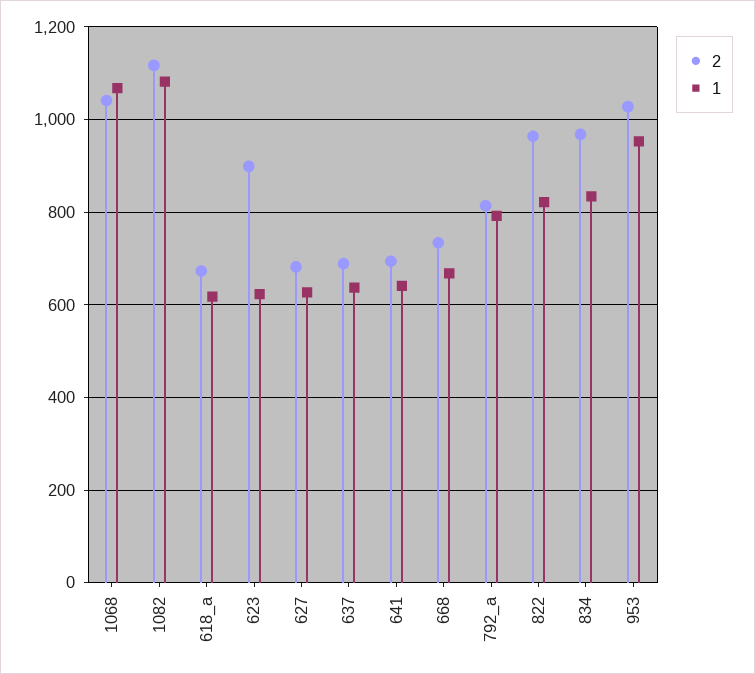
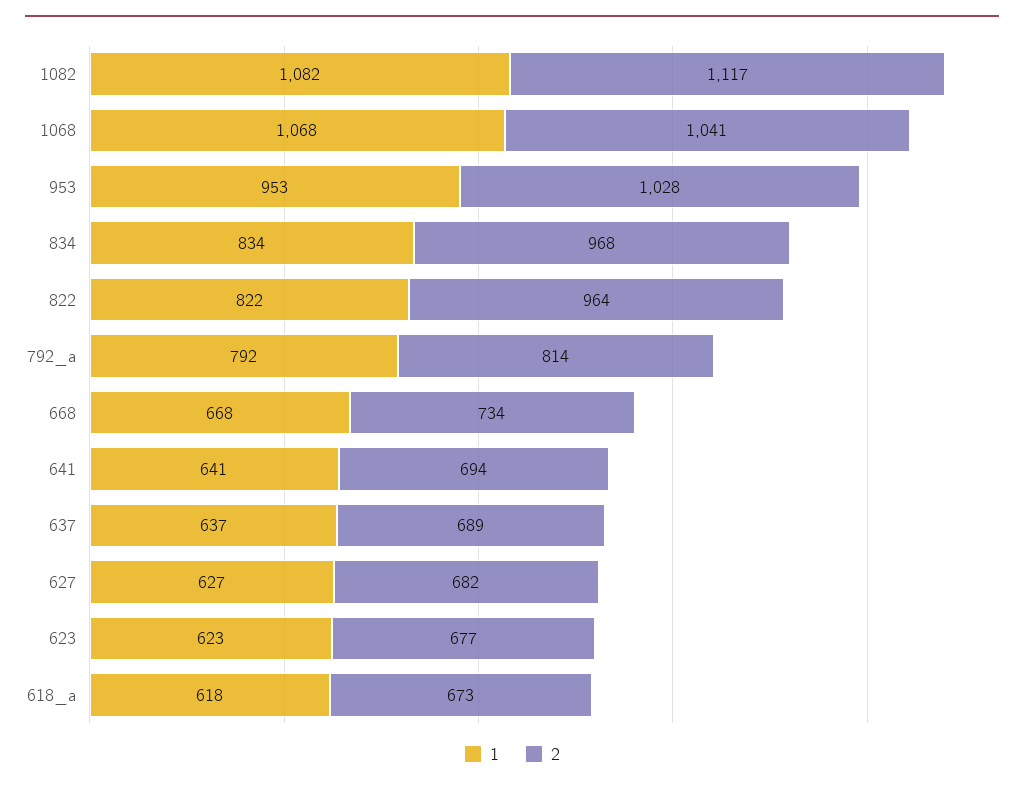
2, 623: 900 -> 677

